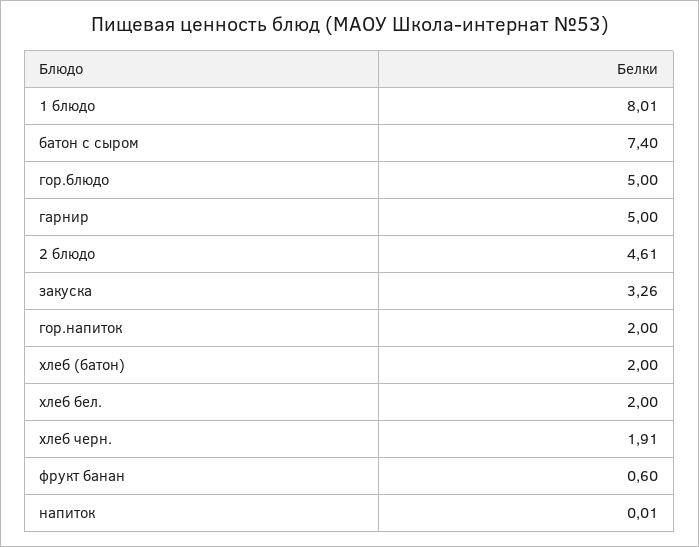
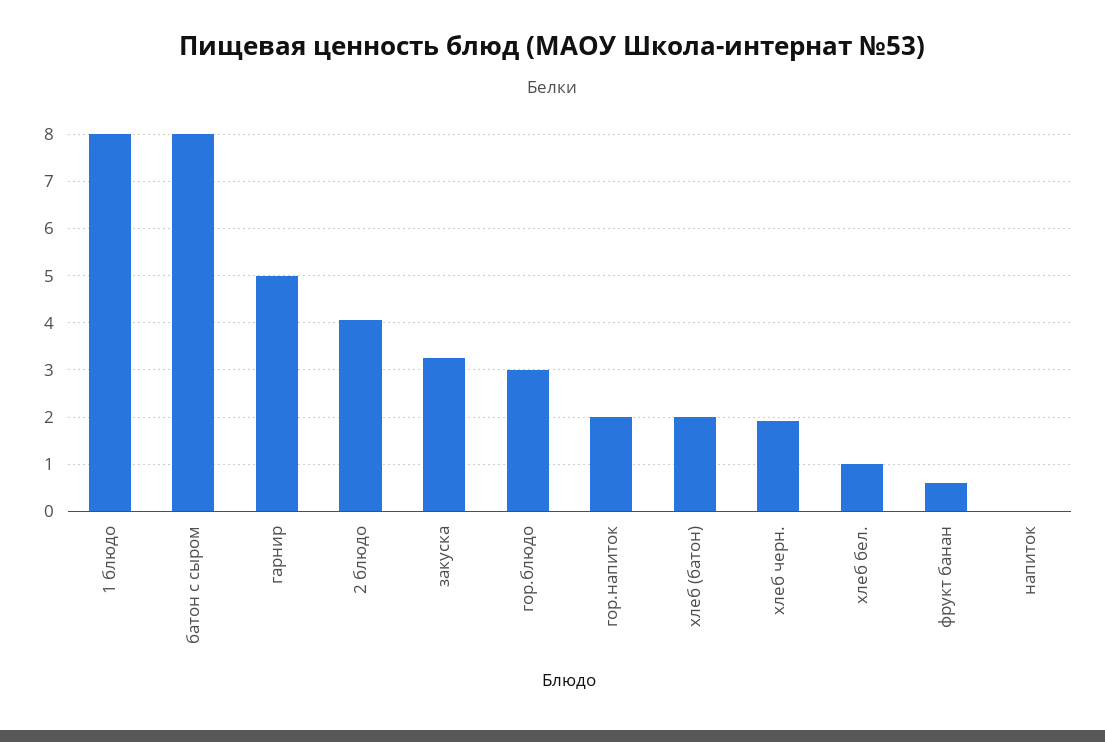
батон с сыром: 7.4 -> 8
гор.блюдо: 5 -> 3
2 блюдо: 4.61 -> 4
хлеб бел.: 2 -> 1

